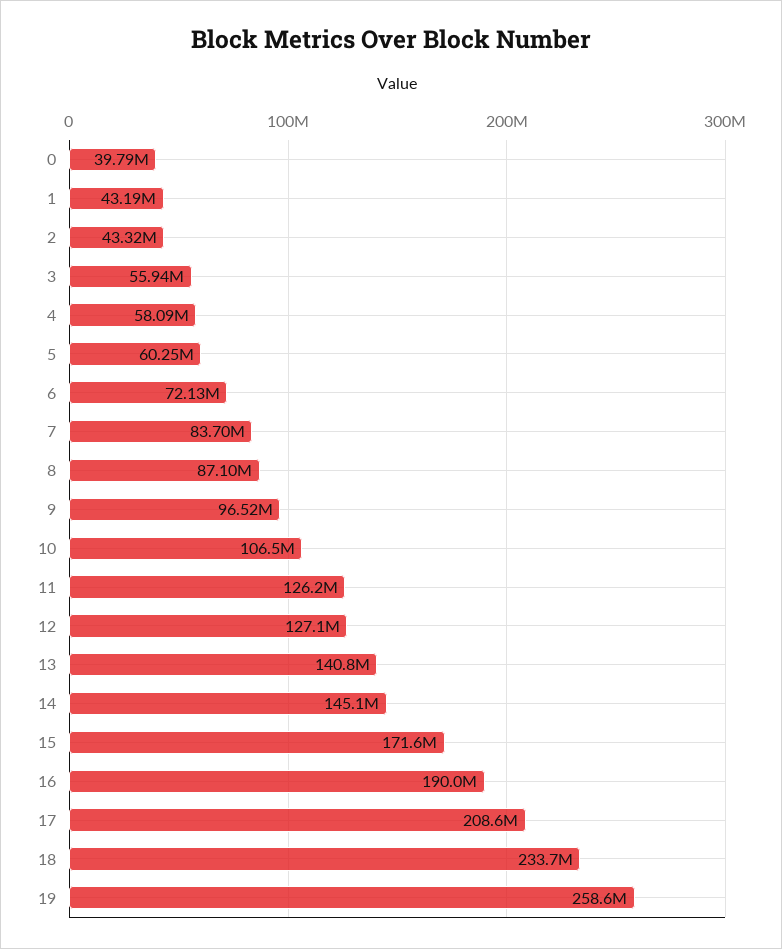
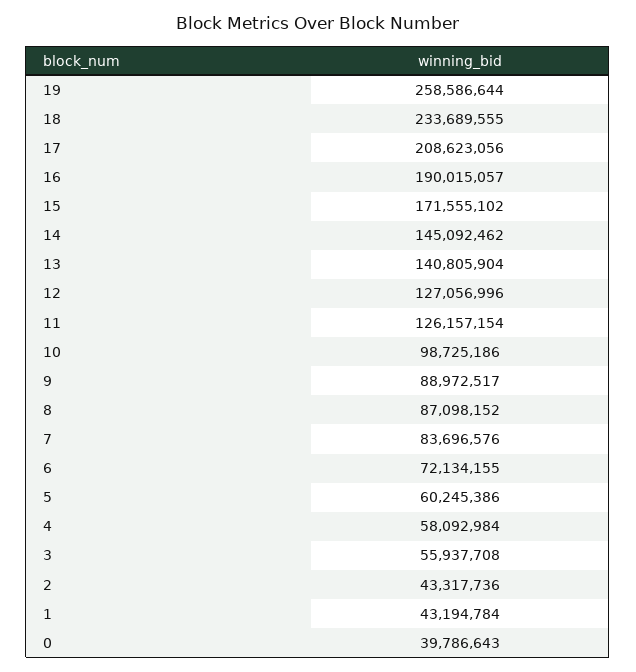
9: 96520000 -> 88972517
10: 106500000 -> 98725186

